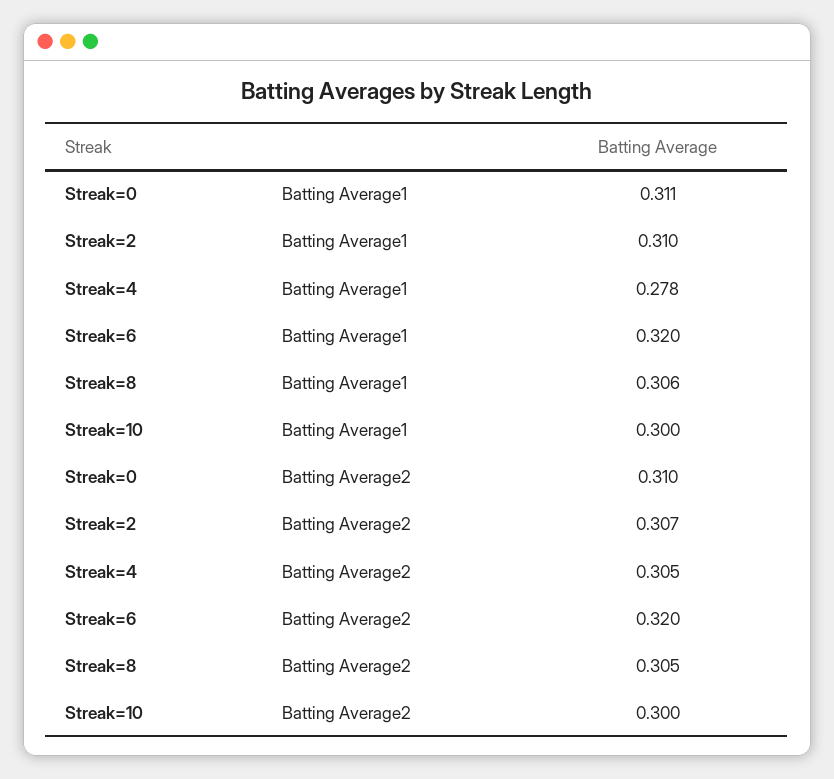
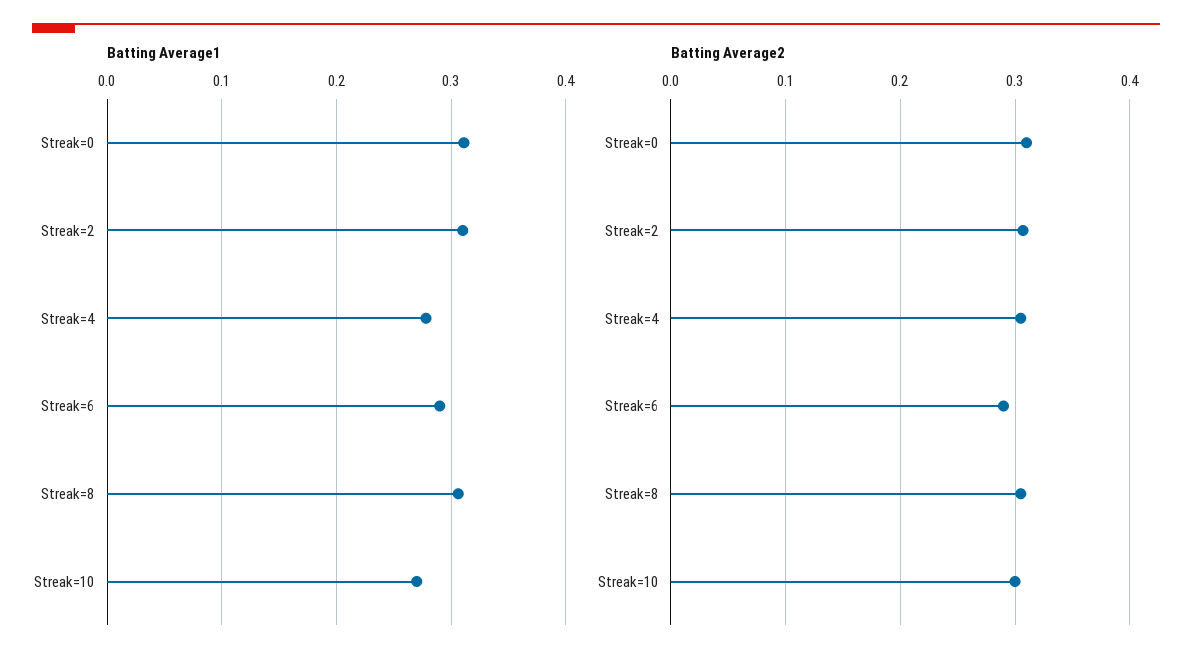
Batting Average1, Streak=6: 0.32 -> 0.29
Batting Average1, Streak=10: 0.3 -> 0.27
Batting Average2, Streak=6: 0.32 -> 0.29

